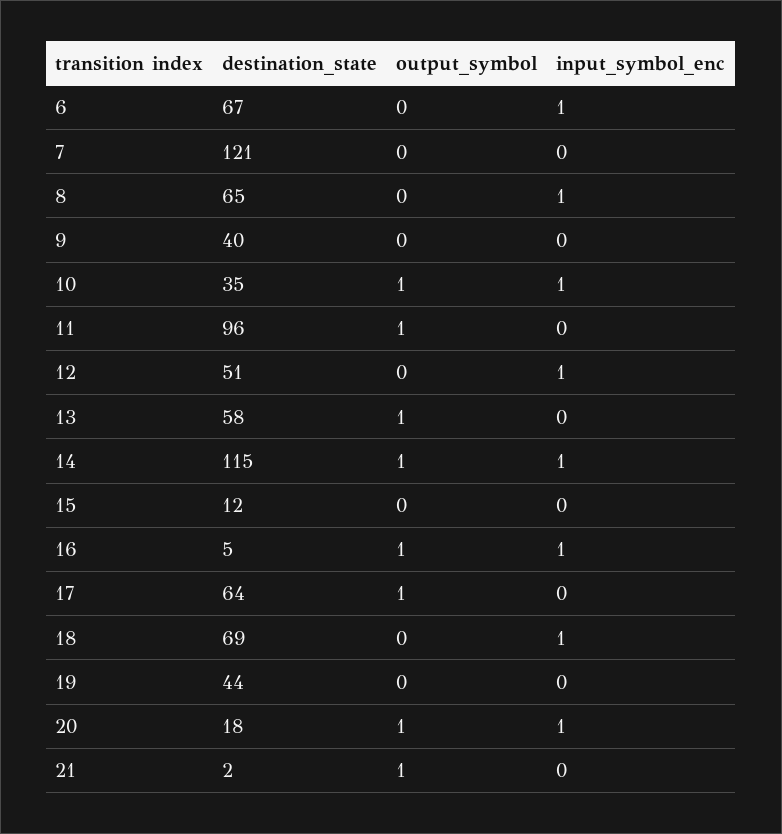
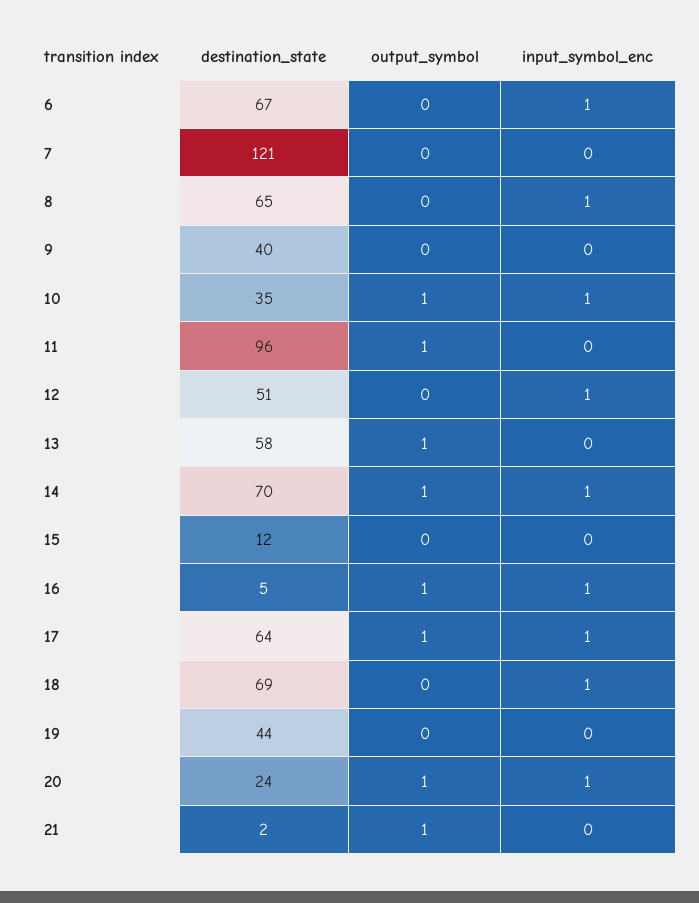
destination_state, 14: 115 -> 70
input_symbol_enc, 17: 0 -> 1
destination_state, 20: 18 -> 24

